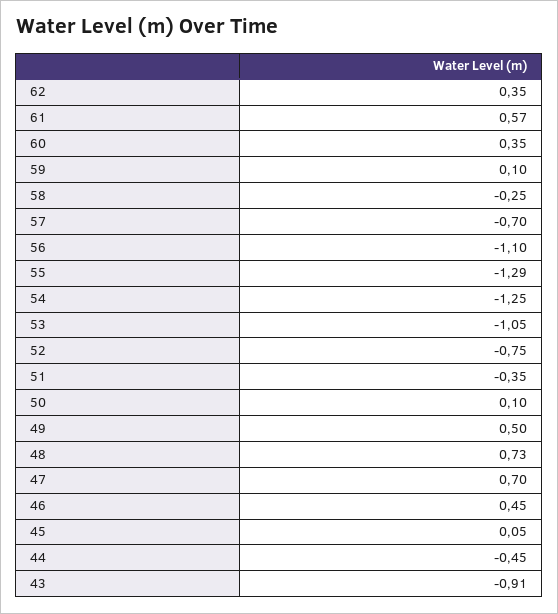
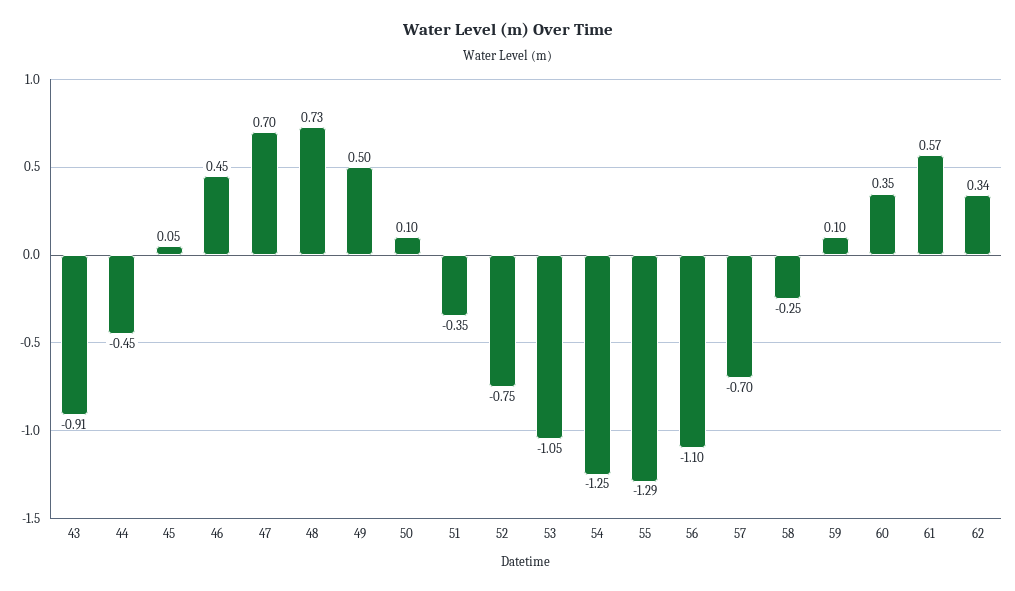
62: 0.35 -> 0.34

